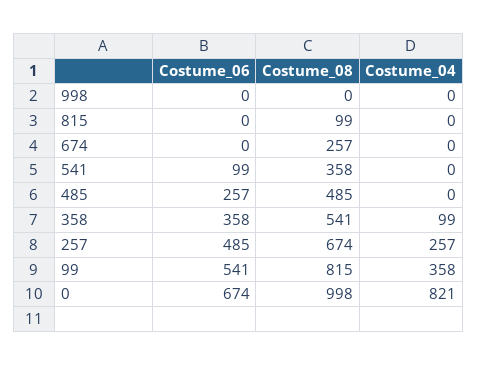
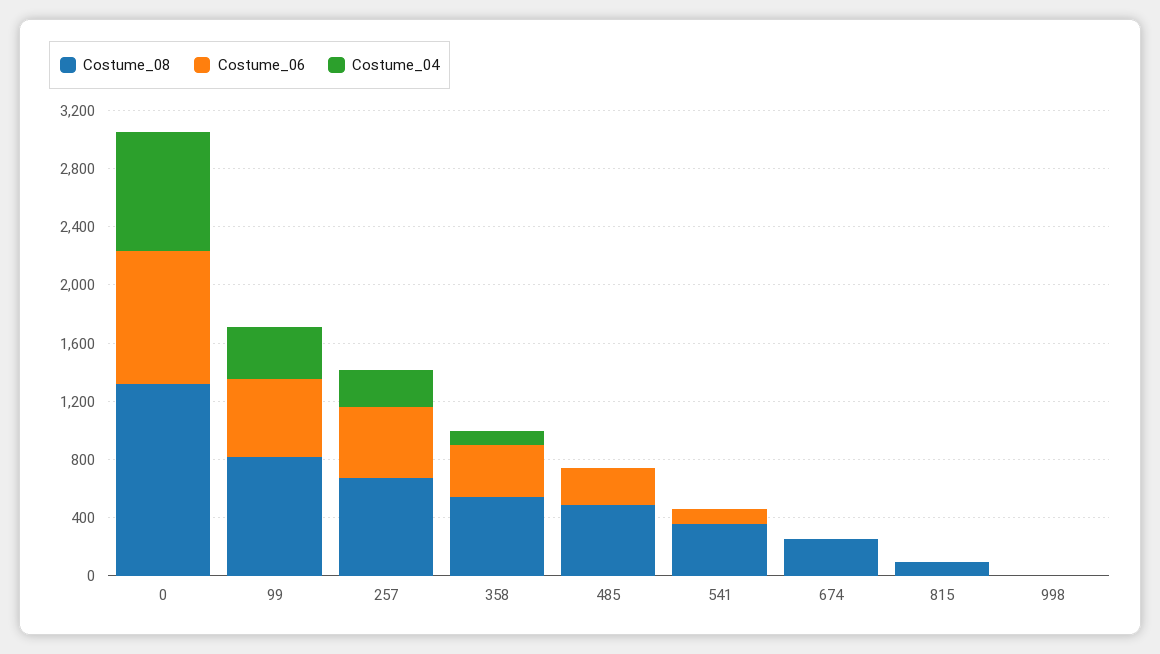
Costume_06, 0: 674 -> 900
Costume_08, 0: 998 -> 1300

